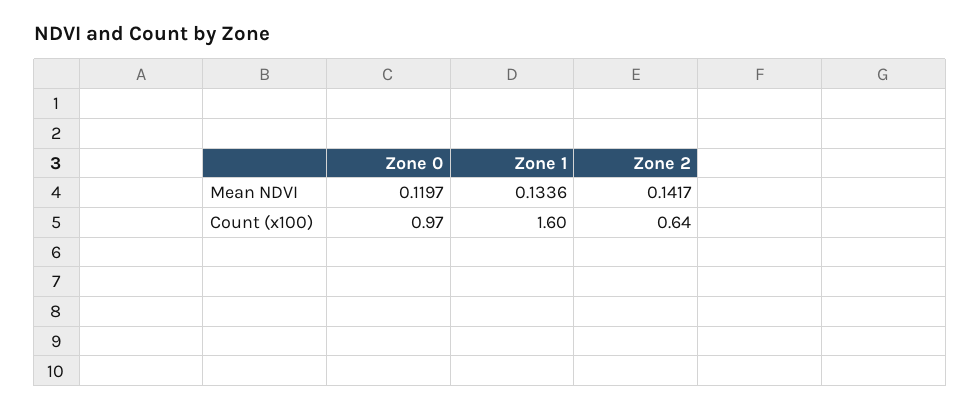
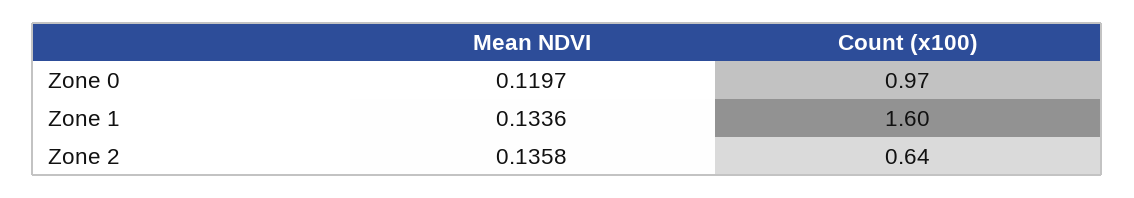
Zone 2, Mean NDVI: 0.1417 -> 0.1358

